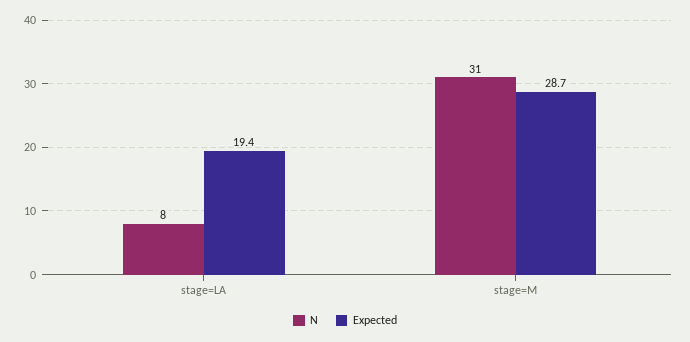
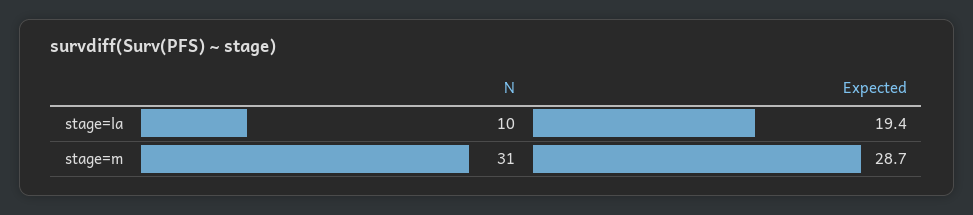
N, stage=LA: 8 -> 10

